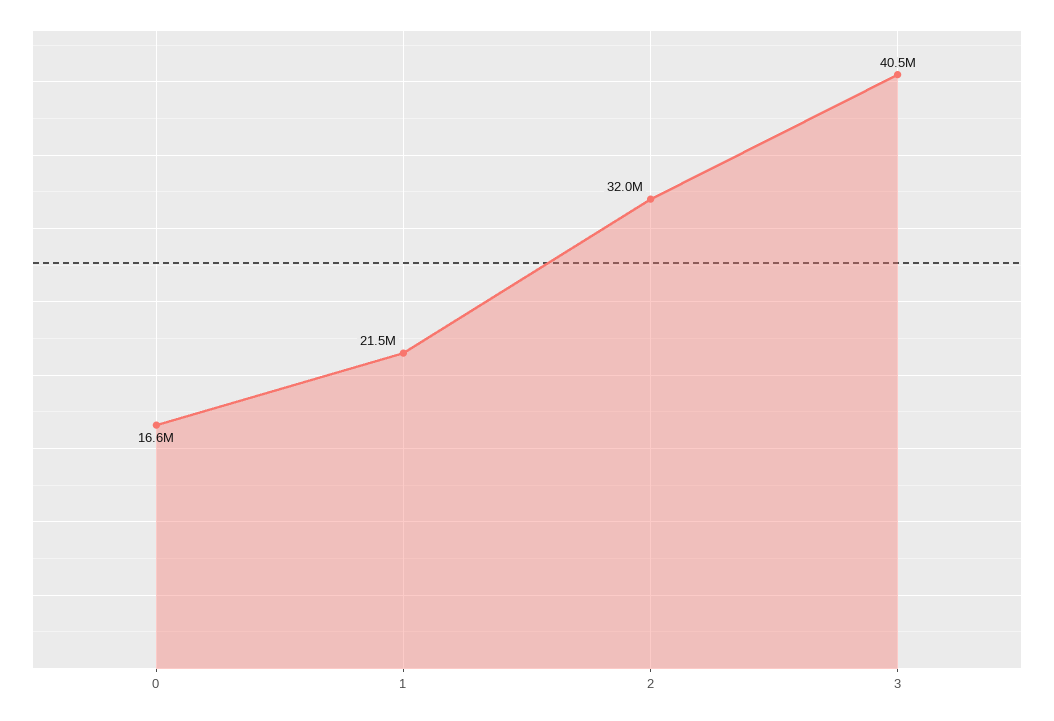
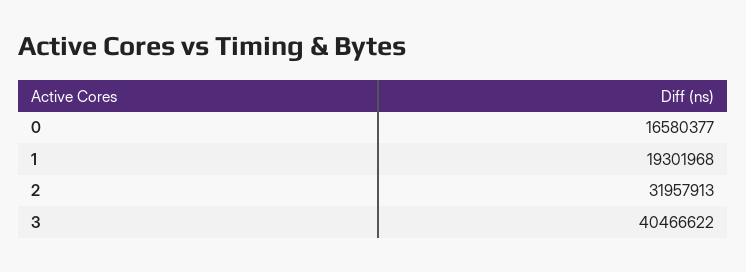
1: 21500000 -> 19301968

